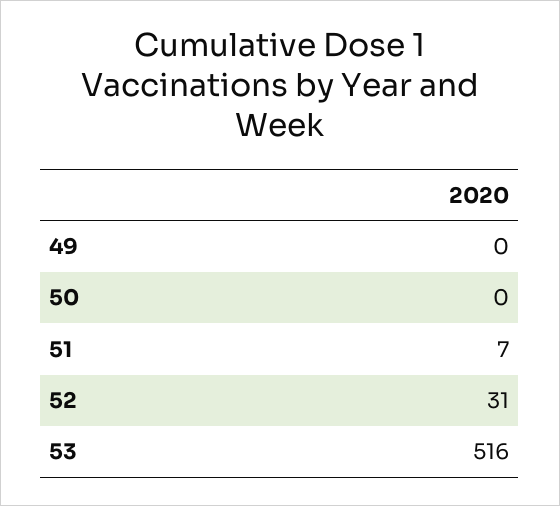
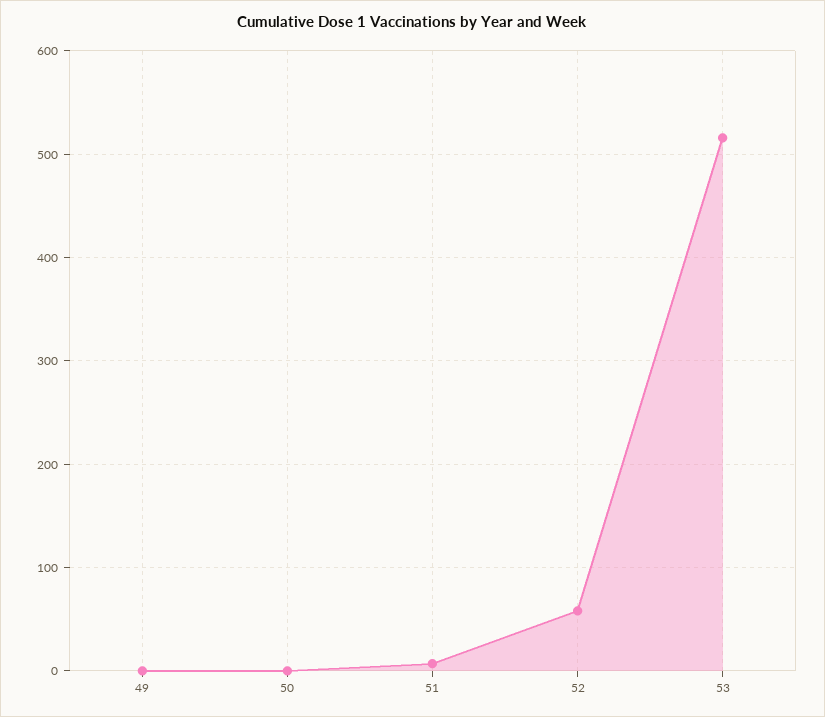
52: 31 -> 60

